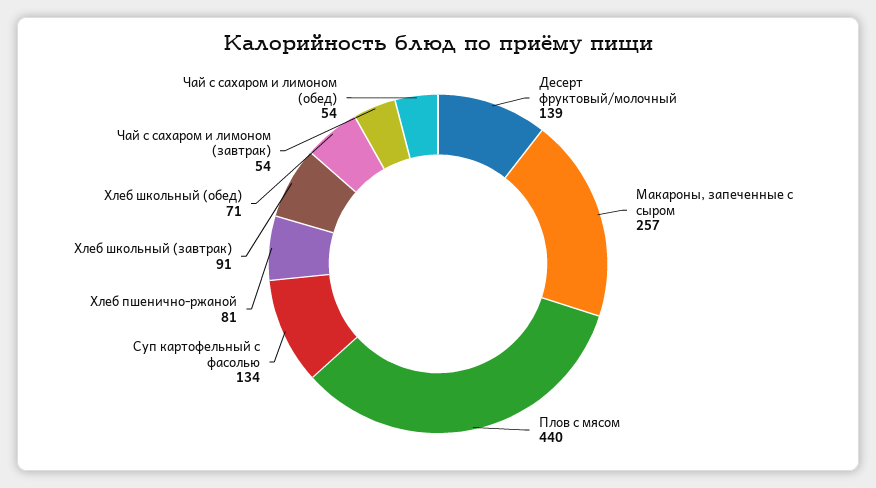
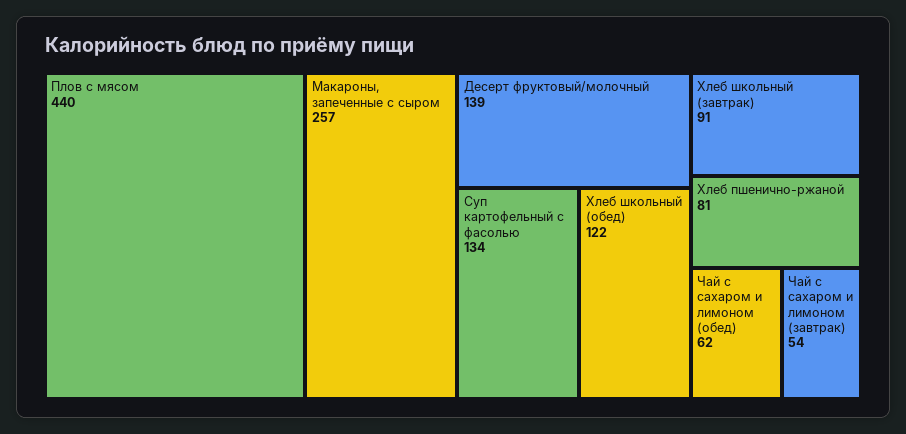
Хлеб школьный (обед): 71 -> 122
Чай с сахаром и лимоном (обед): 54 -> 62

